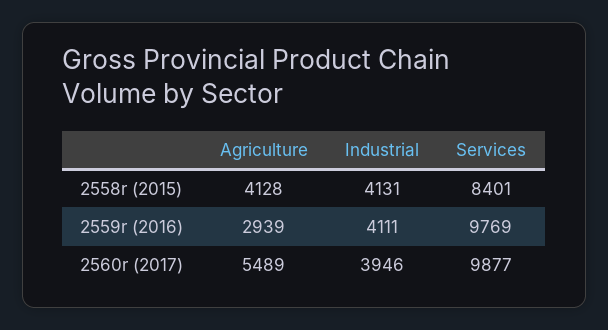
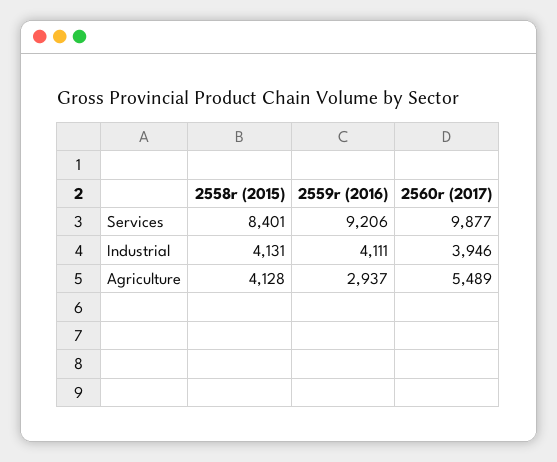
Agriculture, 2559r (2016): 2939 -> 2937
Services, 2559r (2016): 9769 -> 9206

